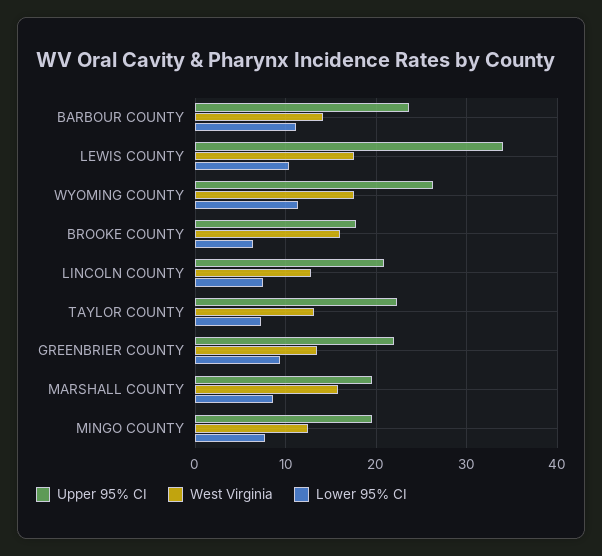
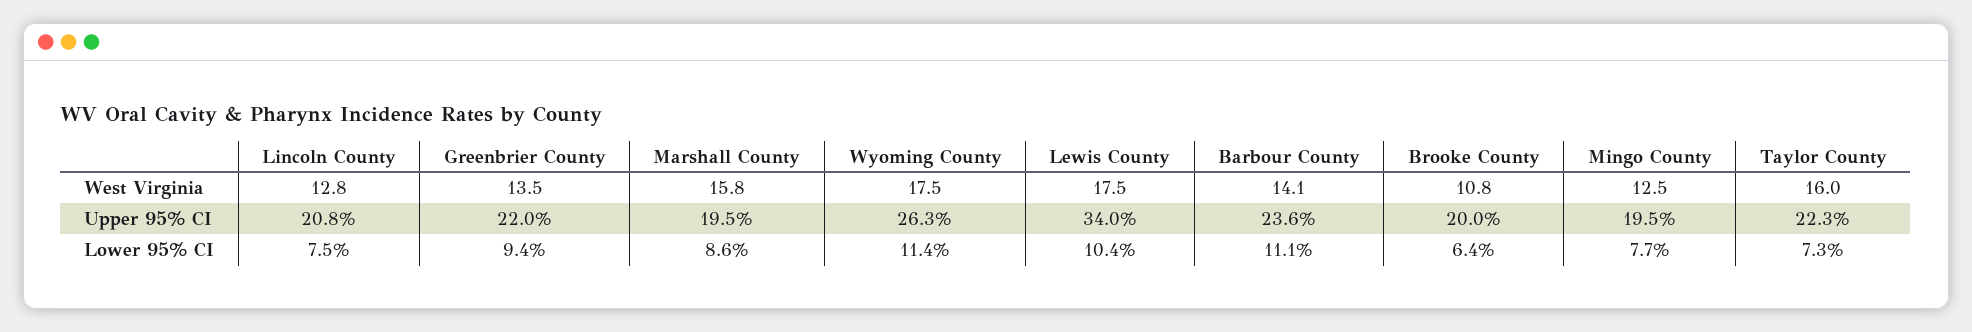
Upper 95% CI, BROOKE COUNTY: 18 -> 20
West Virginia, BROOKE COUNTY: 16 -> 10.8
West Virginia, TAYLOR COUNTY: 13 -> 16

